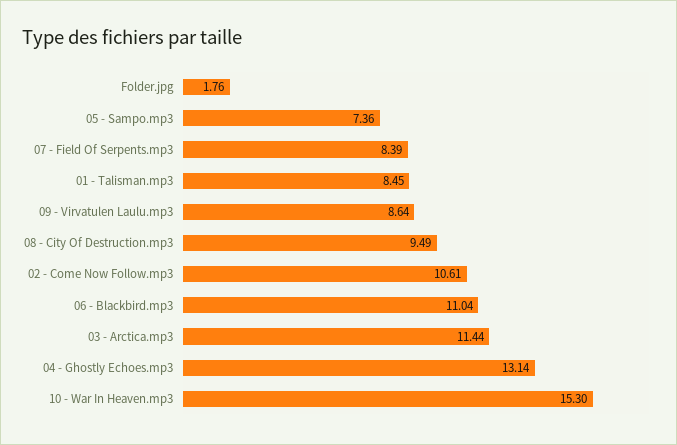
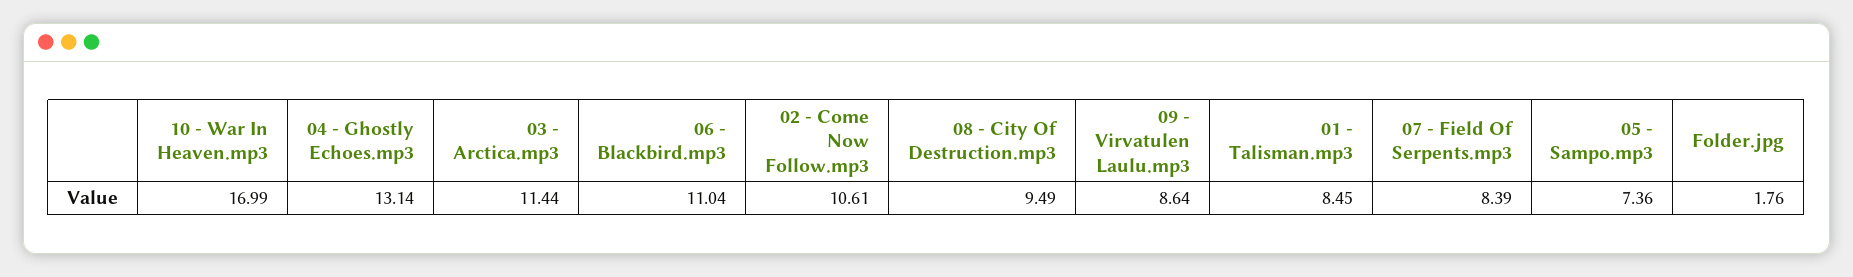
10 - War In Heaven.mp3: 15.3 -> 16.99

